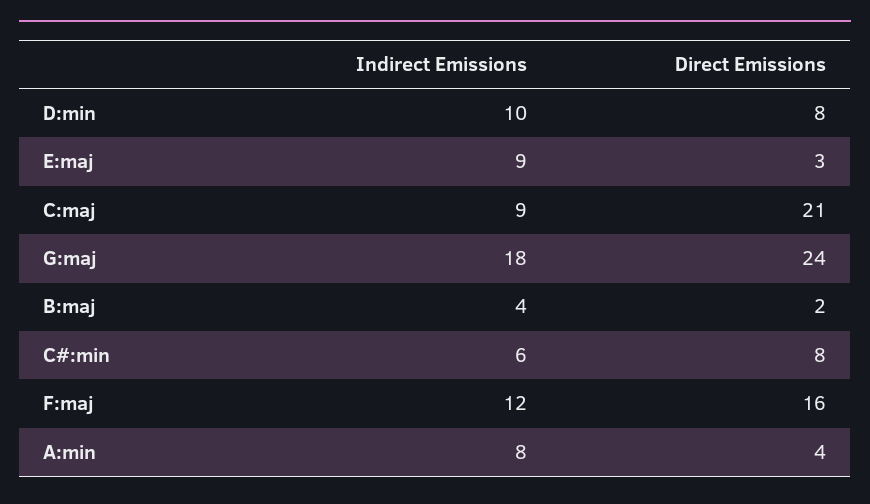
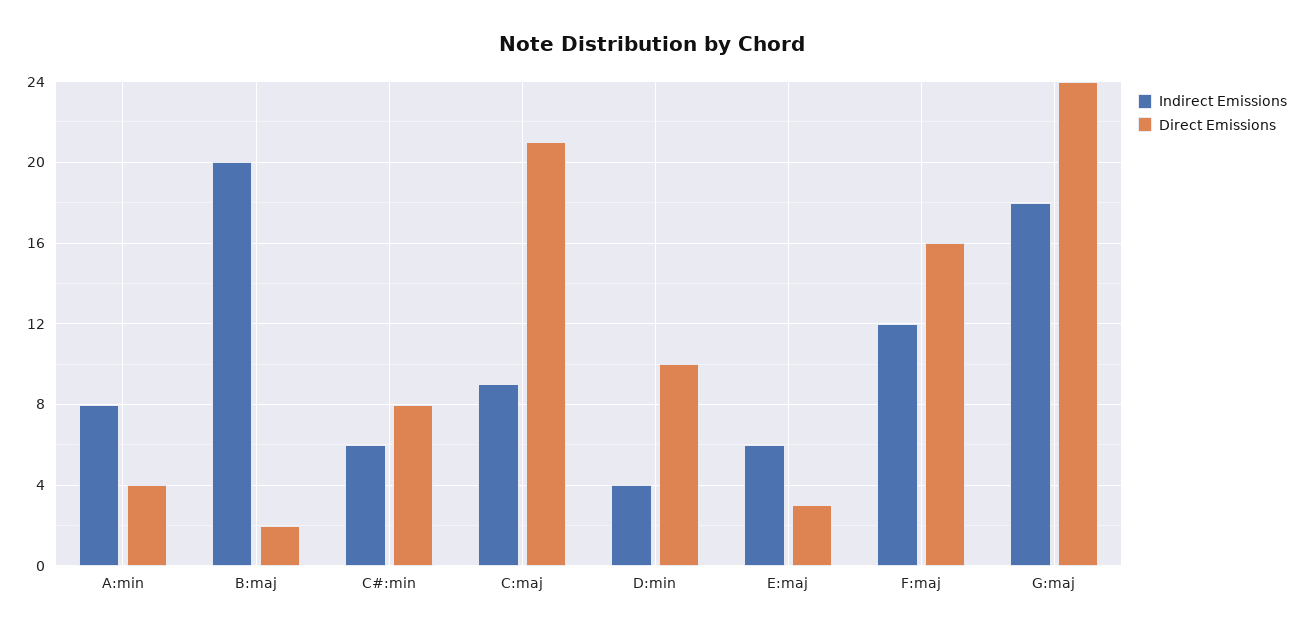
Indirect Emissions, D:min: 10 -> 4
Direct Emissions, D:min: 8 -> 10
Indirect Emissions, E:maj: 9 -> 6
Indirect Emissions, B:maj: 4 -> 20

